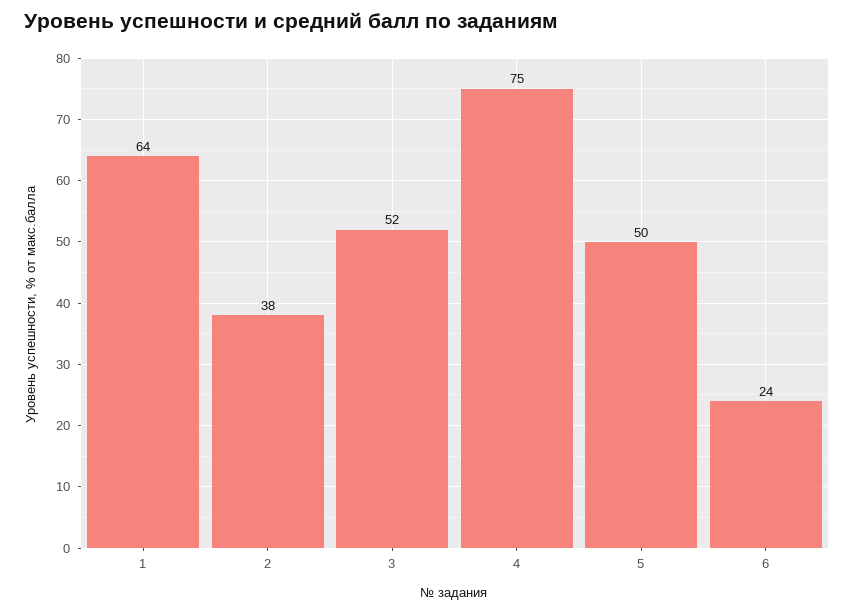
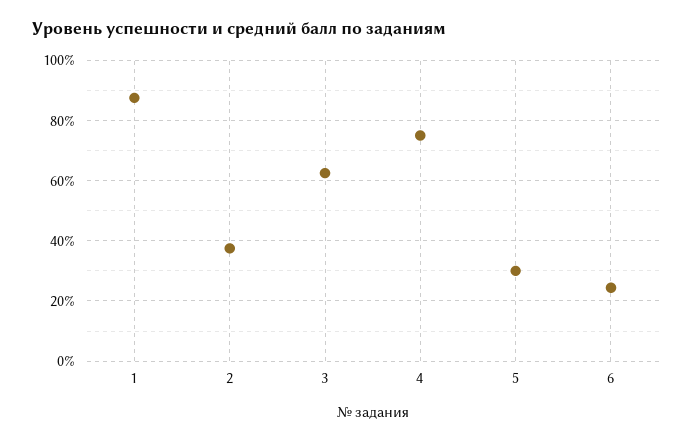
1: 64 -> 88
3: 52 -> 62
5: 50 -> 30

